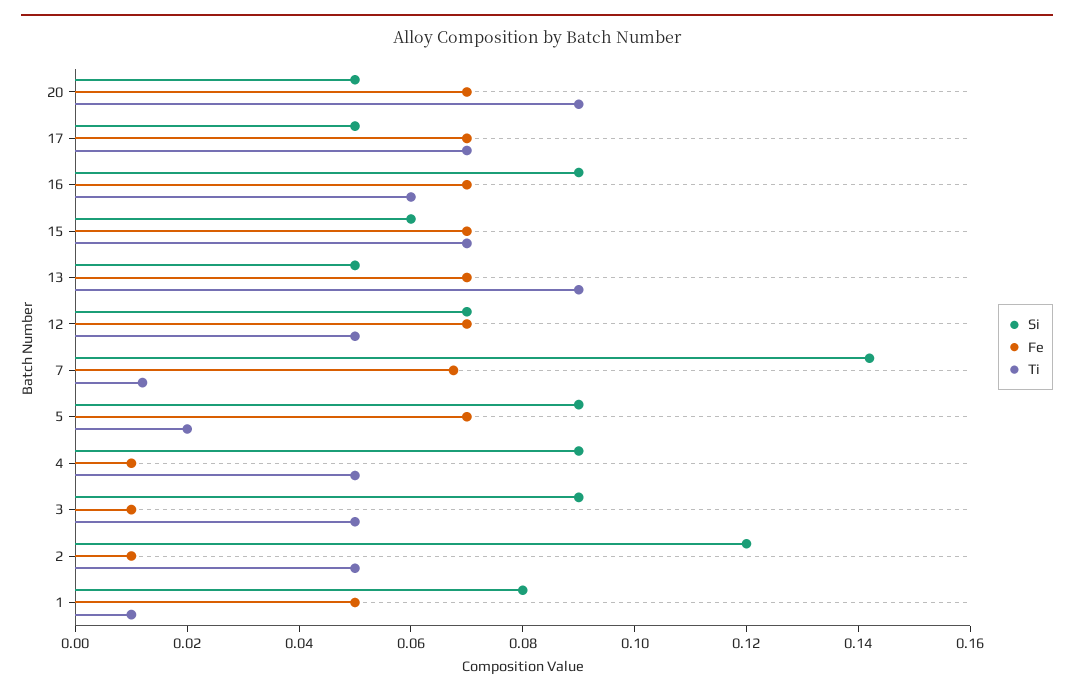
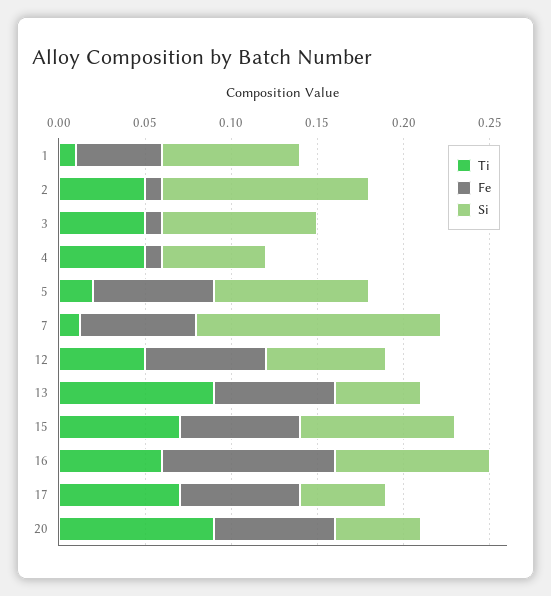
Fe, 16: 0.07 -> 0.1
Si, 15: 0.06 -> 0.09
Si, 4: 0.09 -> 0.06

